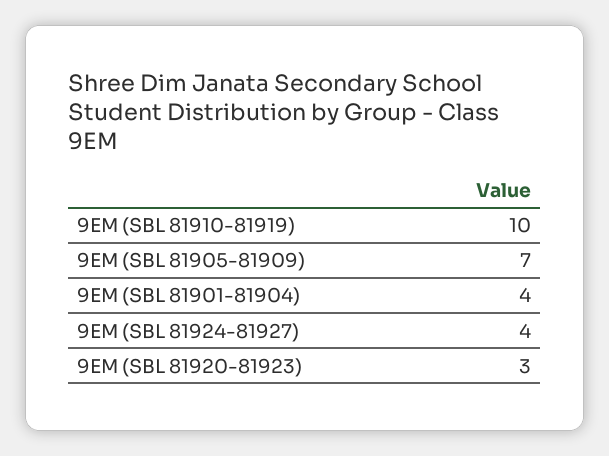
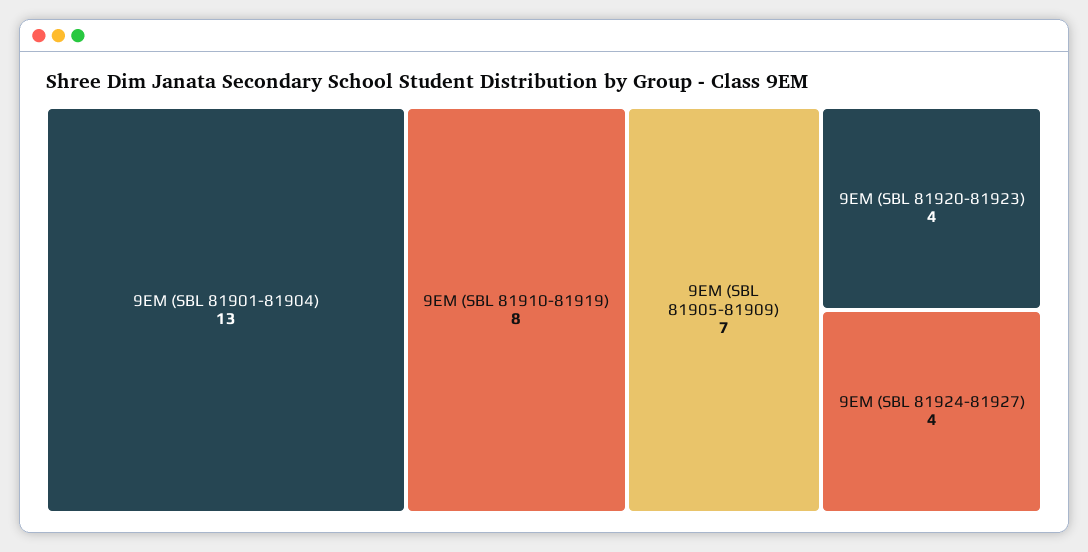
9EM (SBL 81910-81919): 10 -> 8
9EM (SBL 81901-81904): 4 -> 13
9EM (SBL 81920-81923): 3 -> 4

